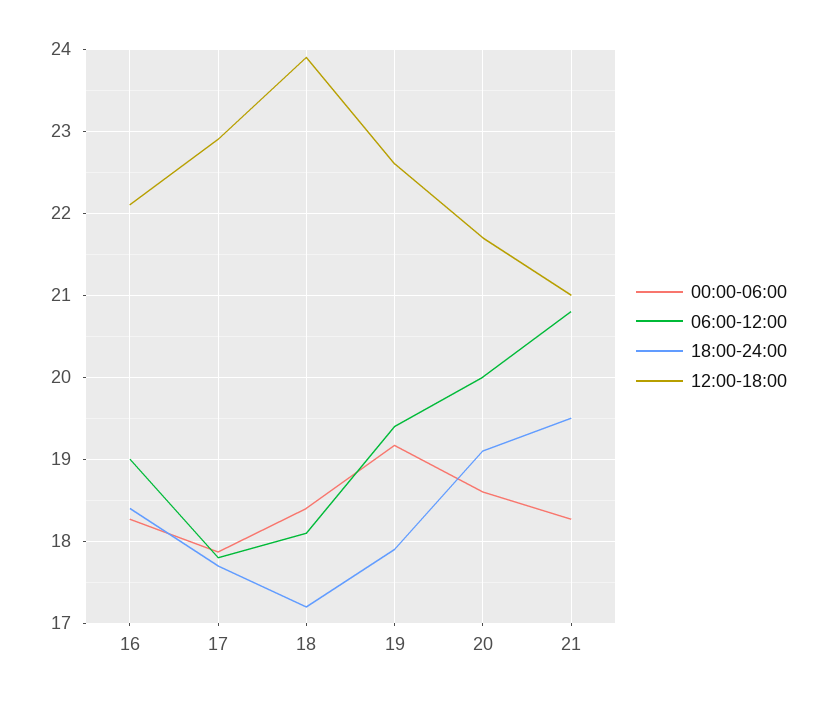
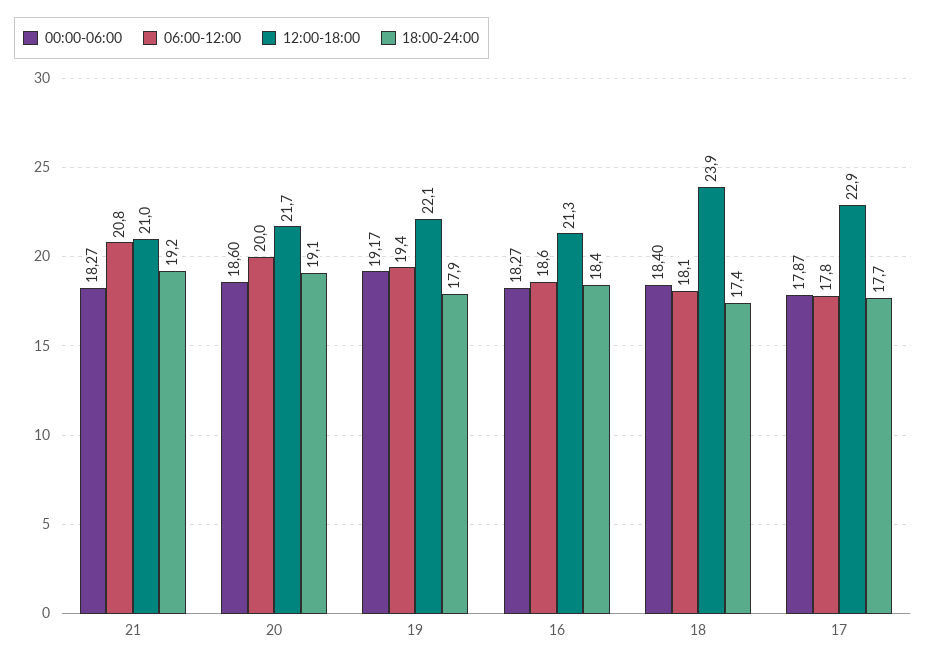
06:00-12:00, 16: 19 -> 18.6
12:00-18:00, 16: 22.1 -> 21.3
18:00-24:00, 18: 17.2 -> 17.4
12:00-18:00, 19: 22.6 -> 22.1
18:00-24:00, 21: 19.5 -> 19.2

